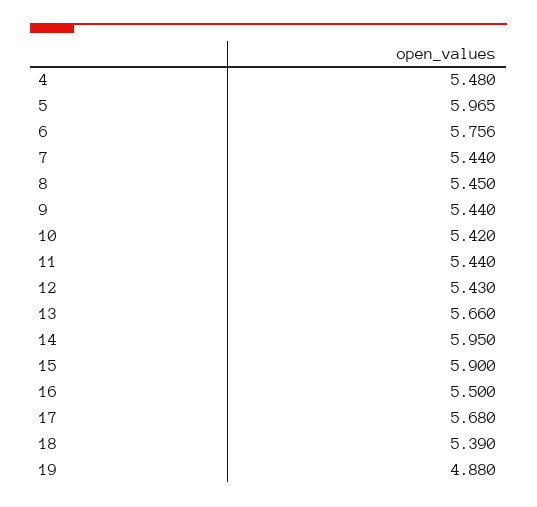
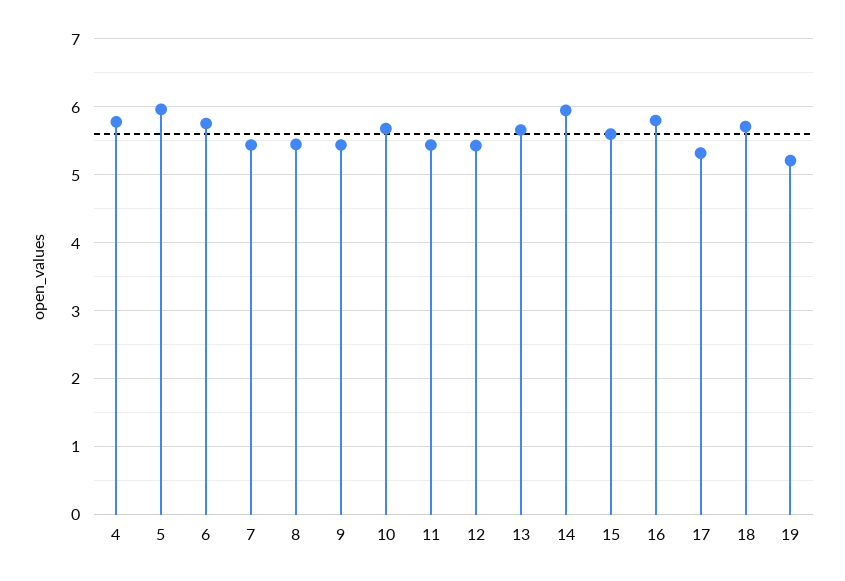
4: 5.48 -> 5.8
10: 5.42 -> 5.7
15: 5.9 -> 5.6
16: 5.5 -> 5.8
17: 5.68 -> 5.3
18: 5.39 -> 5.7
19: 4.88 -> 5.2

